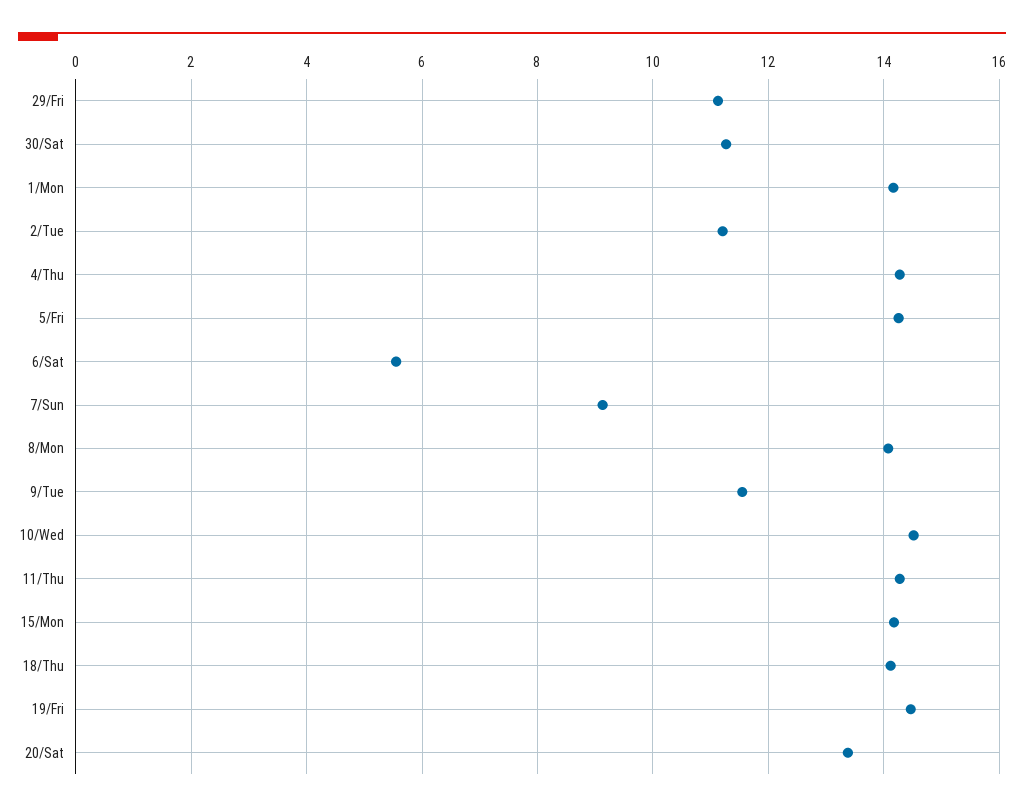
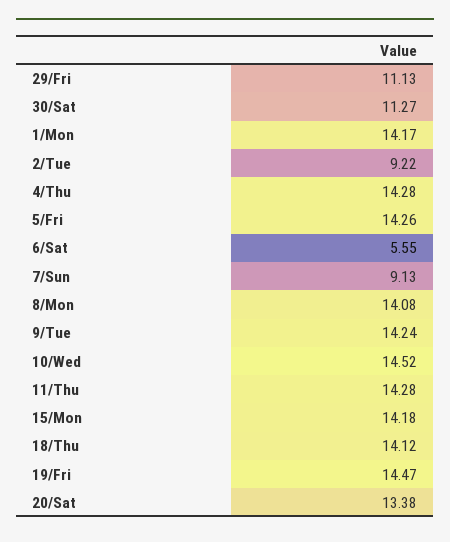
2/Tue: 11.2 -> 9.22
9/Tue: 11.6 -> 14.24

